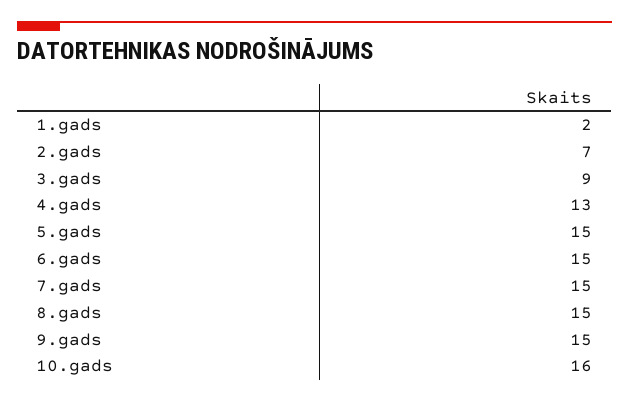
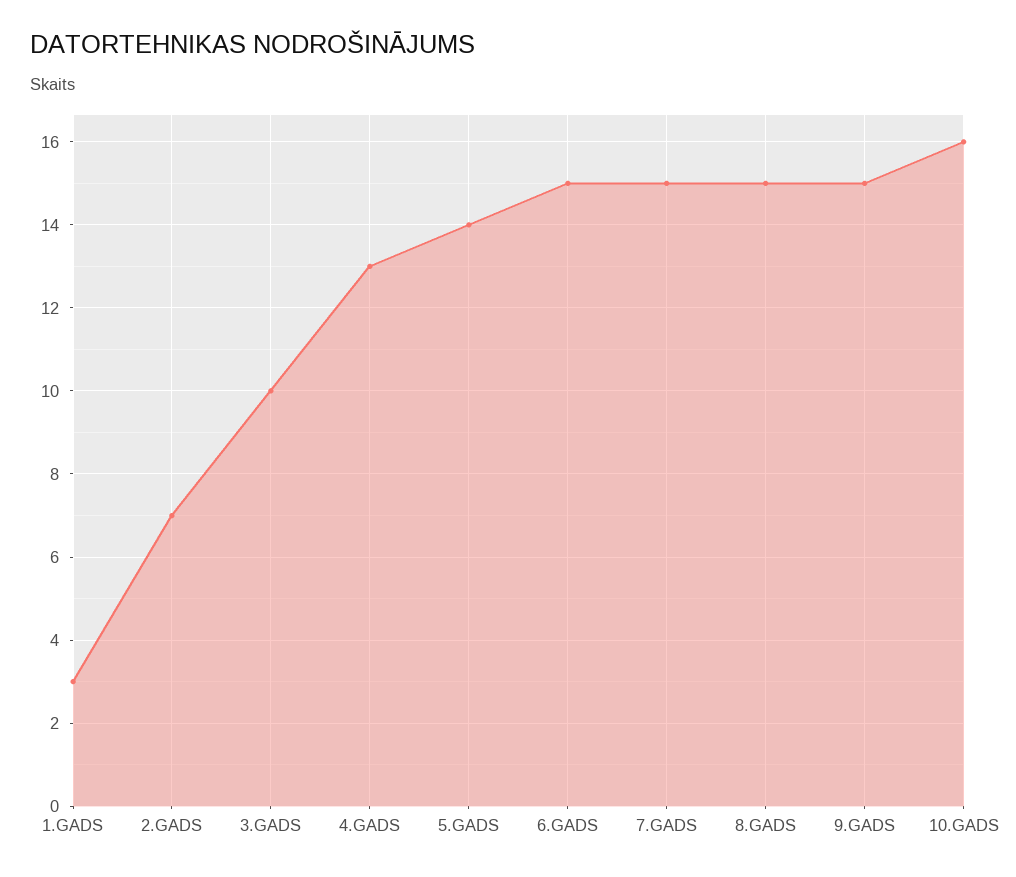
1.gads: 2 -> 3
3.gads: 9 -> 10
5.gads: 15 -> 14

